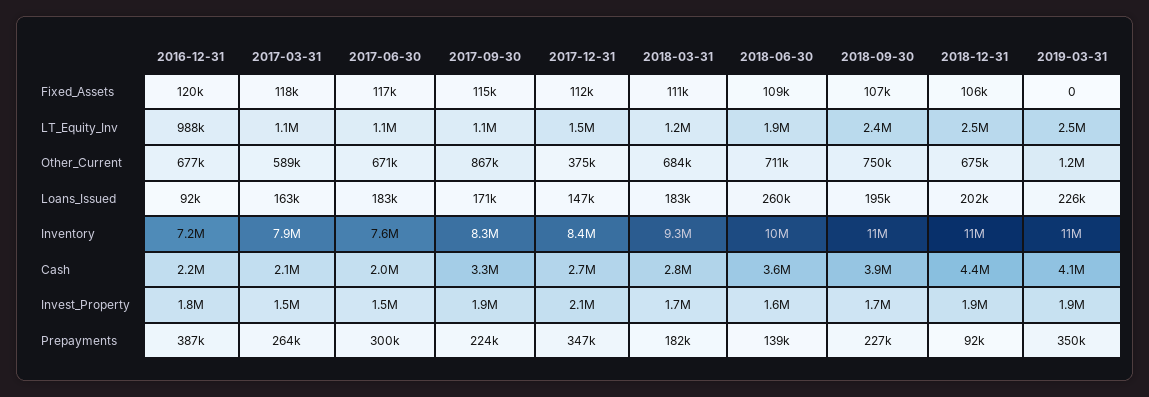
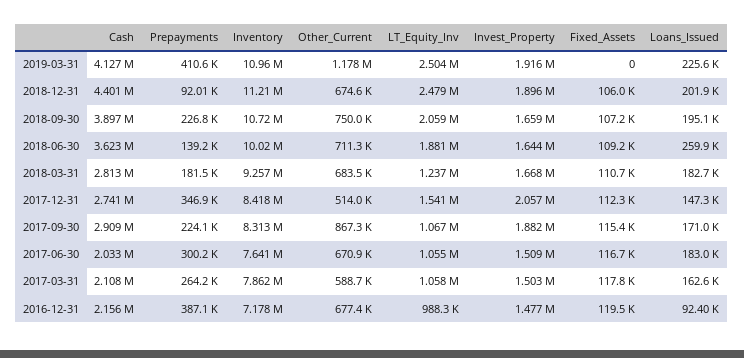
2018-09-30, LT_Equity_Inv: 2400000 -> 2059000
2017-12-31, Other_Current: 375000 -> 514000
2017-09-30, Cash: 3300000 -> 2909000
2016-12-31, Invest_Property: 1800000 -> 1477000
2019-03-31, Prepayments: 350000 -> 410600

